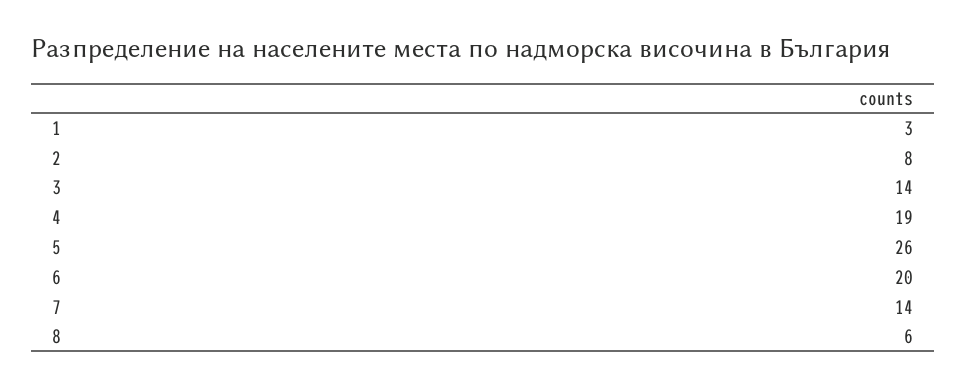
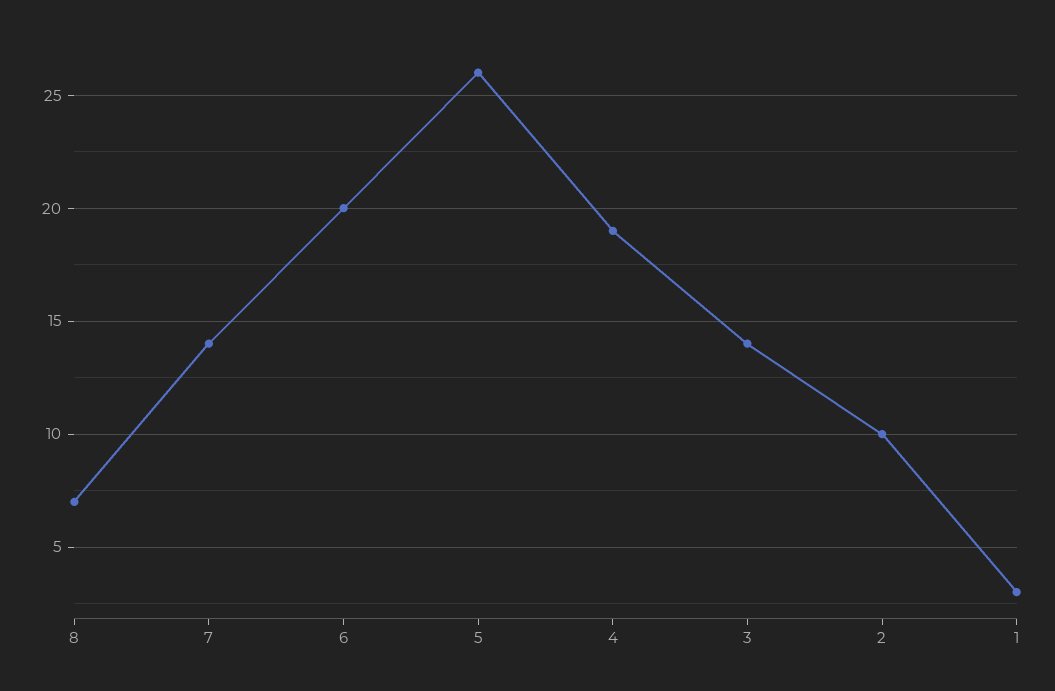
2: 8 -> 10
8: 6 -> 7

